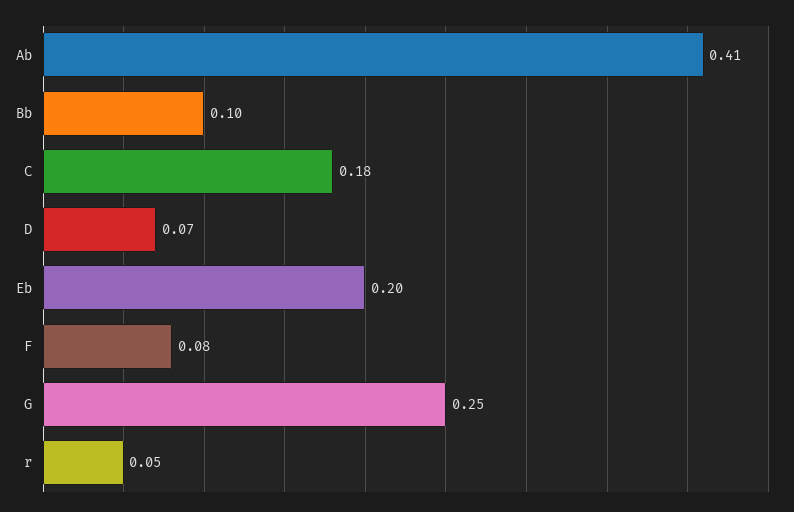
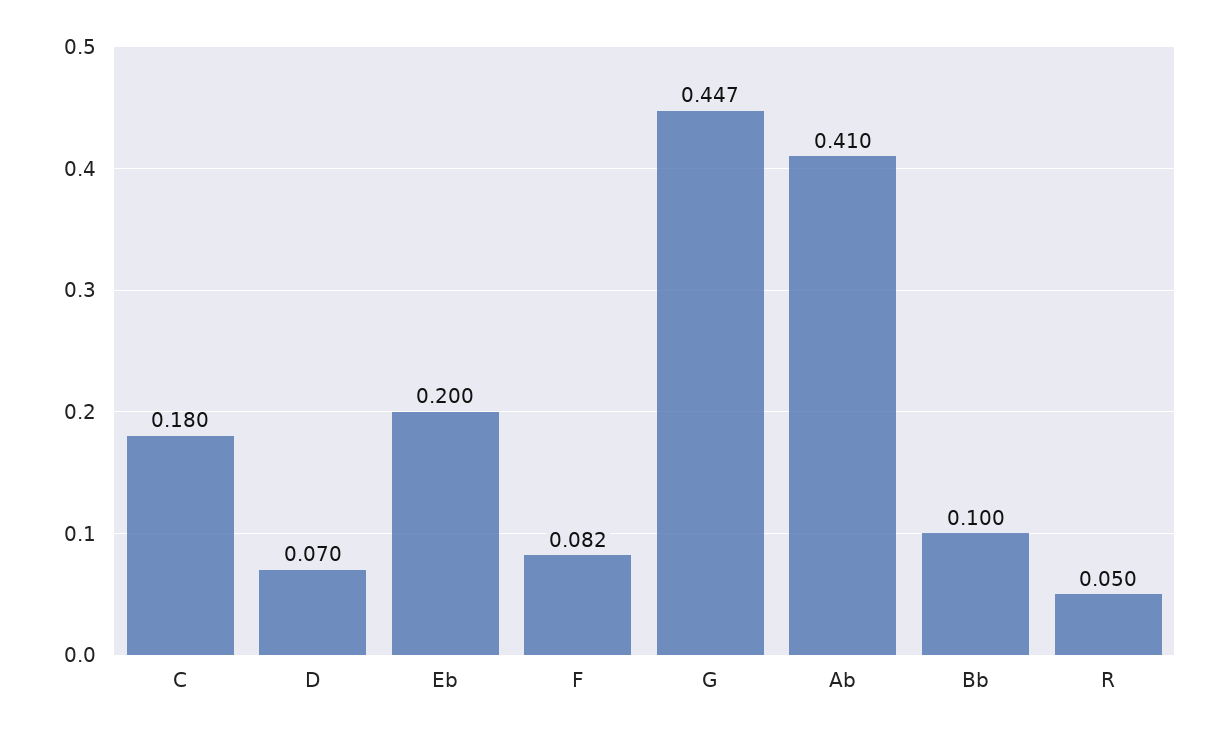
G: 0.25 -> 0.447

